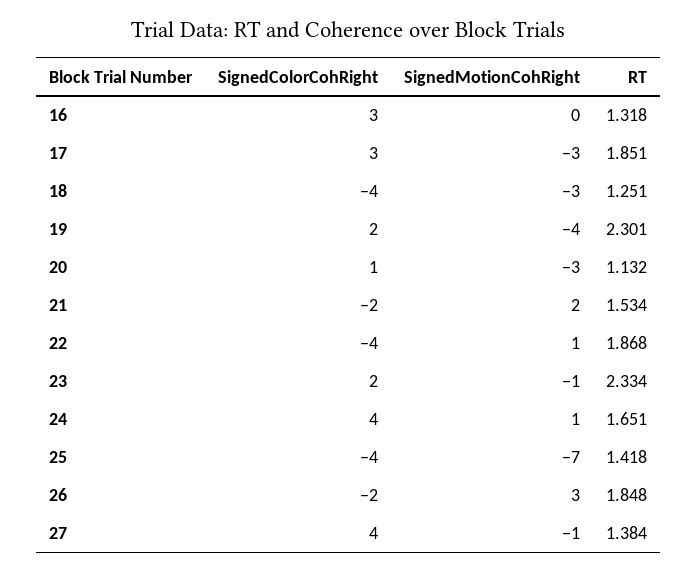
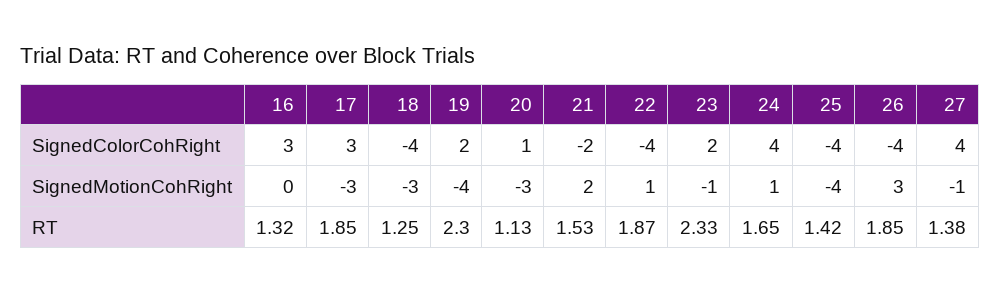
SignedMotionCohRight, 25: -7 -> -4
SignedColorCohRight, 26: -2 -> -4

